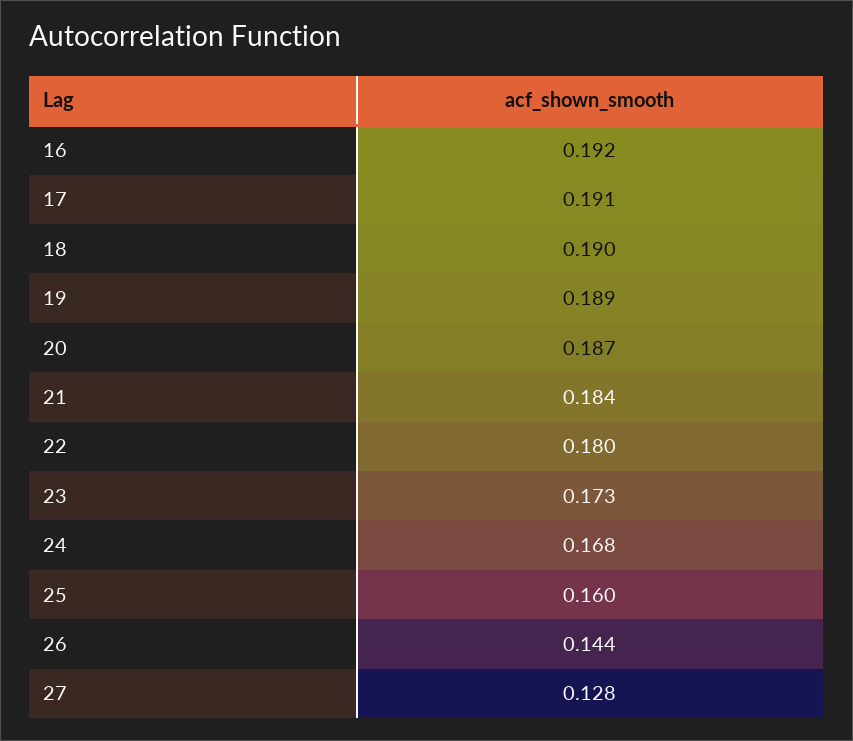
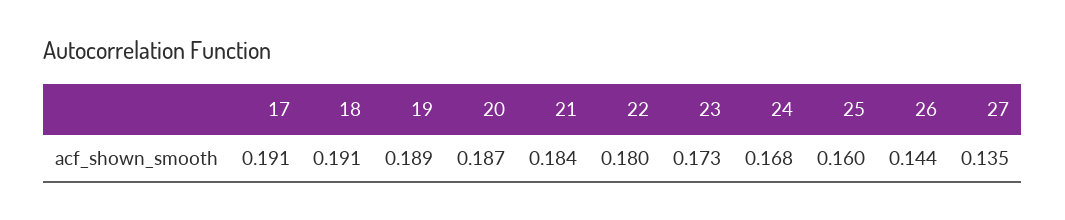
16: 0.192 -> none
18: 0.19 -> 0.191
27: 0.128 -> 0.135

